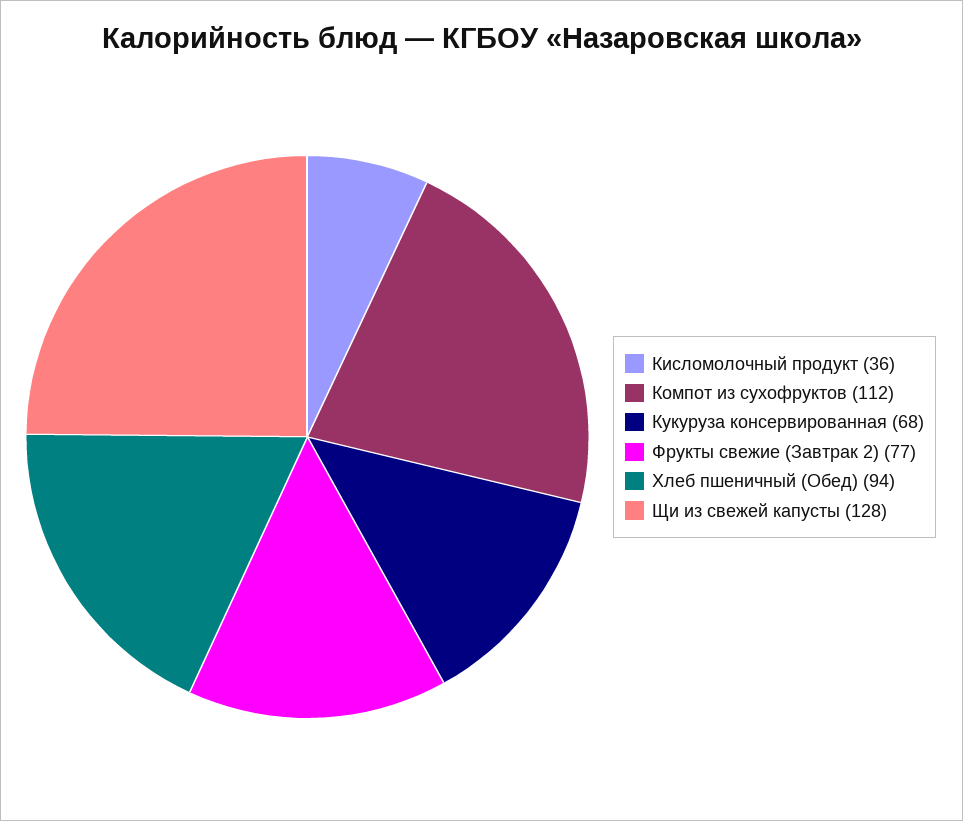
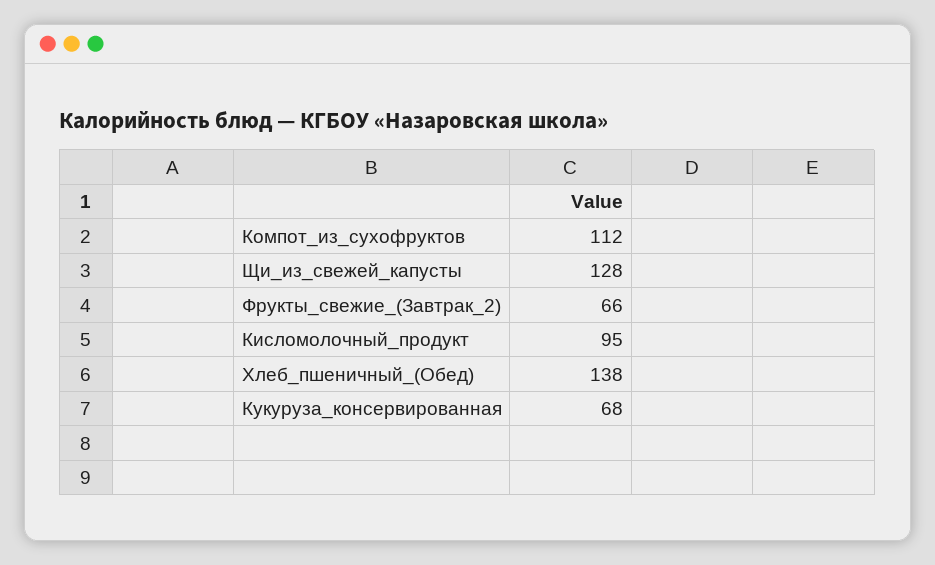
Кисломолочный продукт: 36 -> 95
Фрукты свежие (Завтрак 2): 77 -> 66
Хлеб пшеничный (Обед): 94 -> 138

